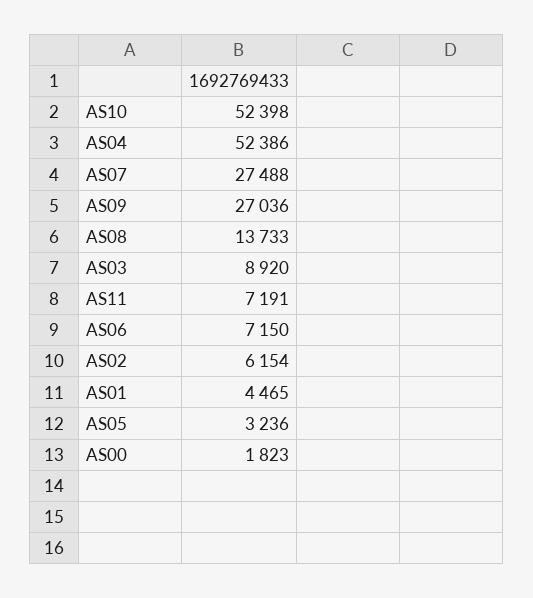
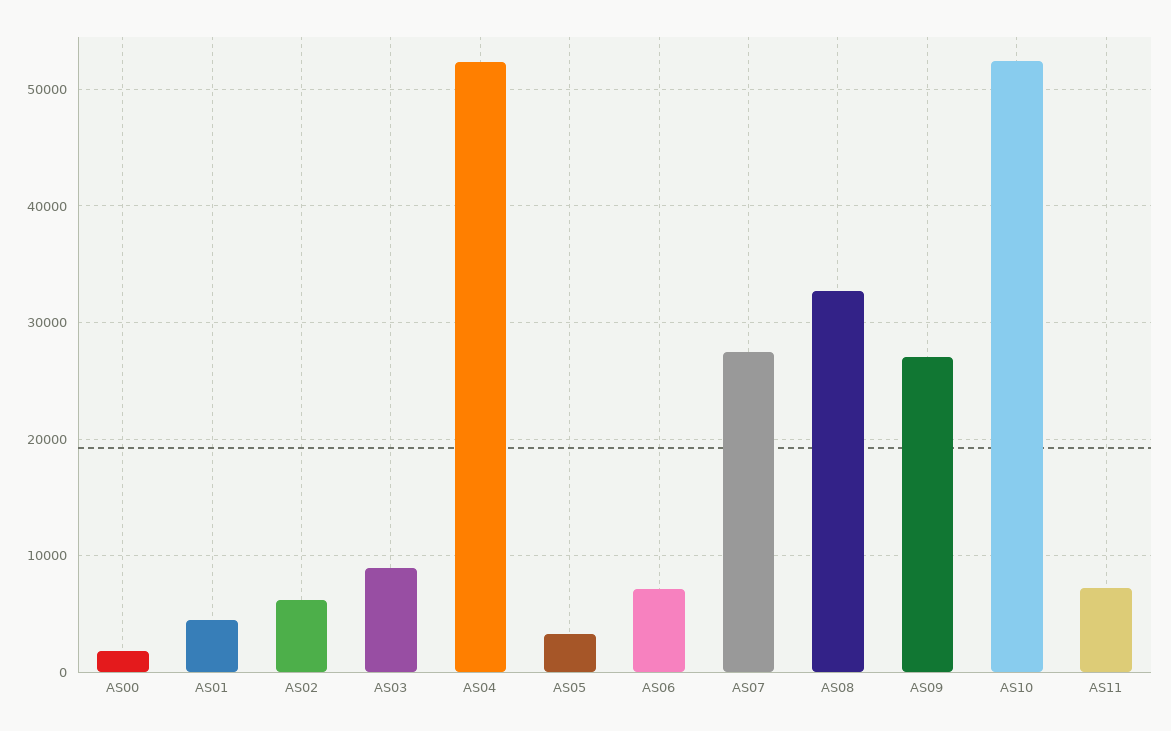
AS08: 13733 -> 33000

